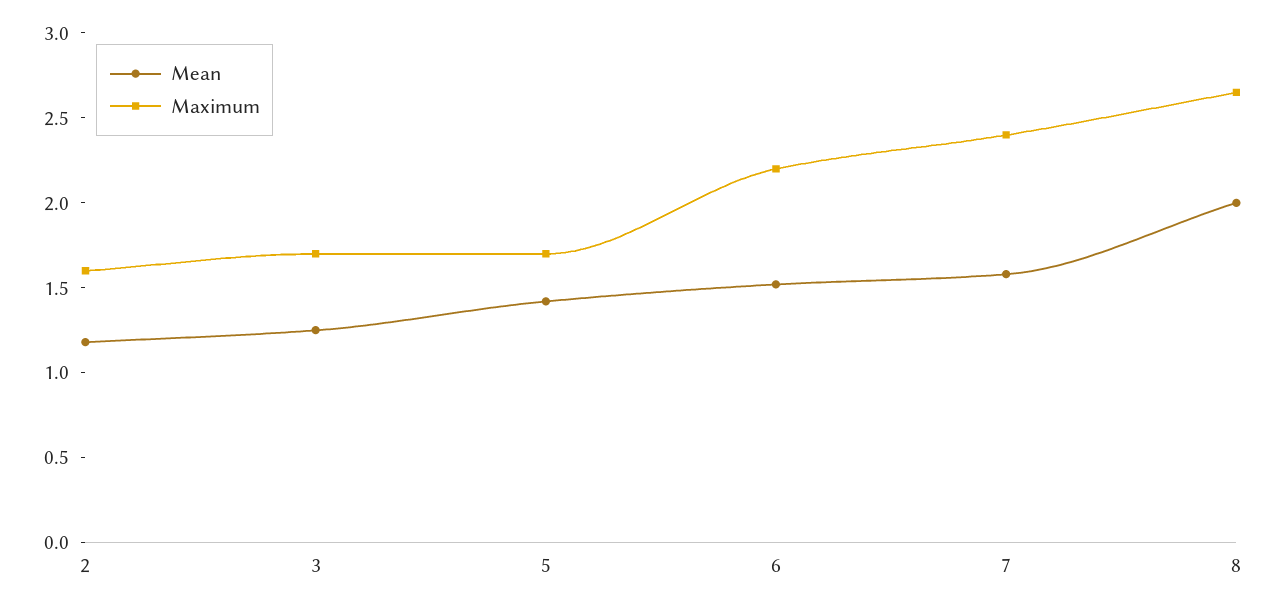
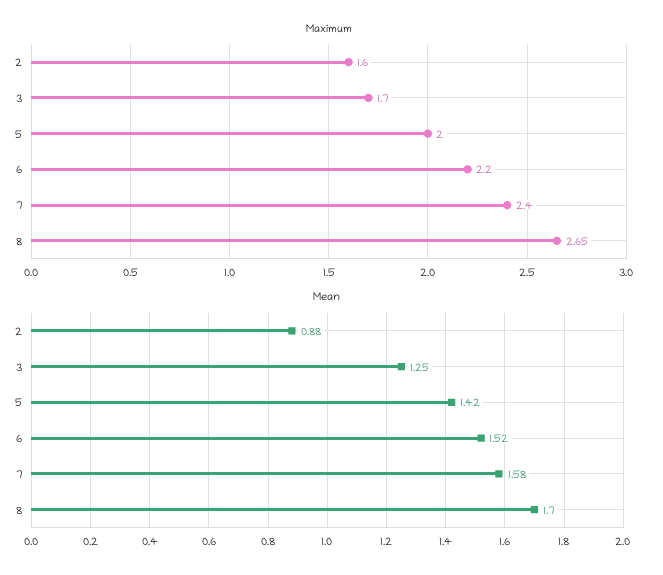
Mean, 2: 1.2 -> 0.88
Maximum, 5: 1.7 -> 2
Mean, 8: 2 -> 1.7

